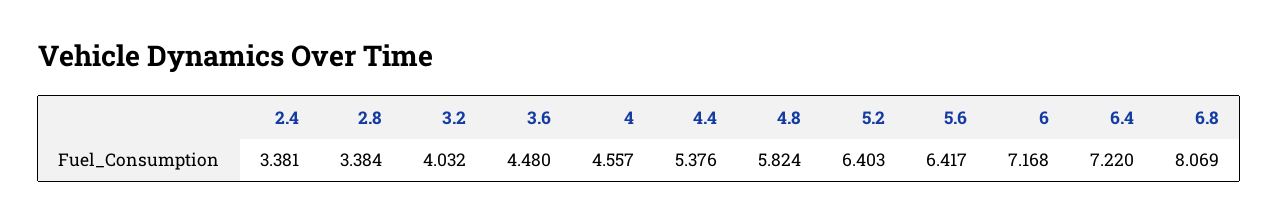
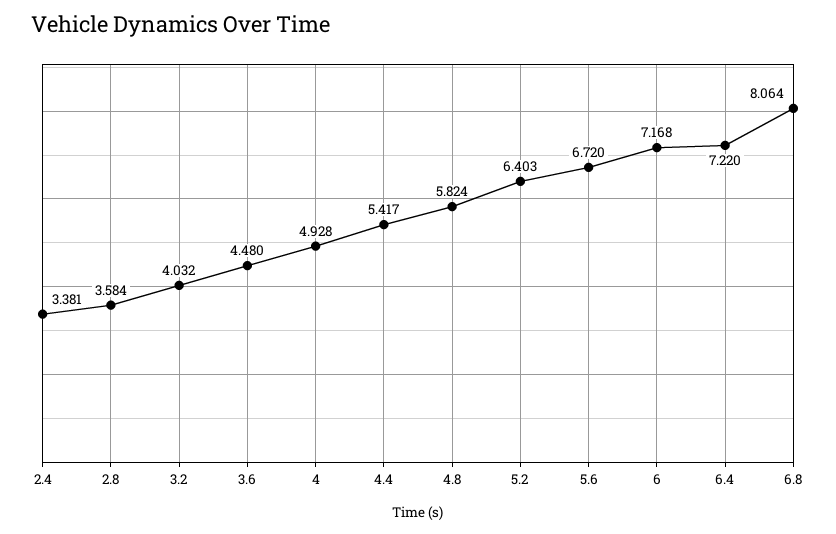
2.8: 3.384 -> 3.584
4: 4.557 -> 4.928
4.4: 5.376 -> 5.417
5.6: 6.417 -> 6.72
6.8: 8.069 -> 8.064

